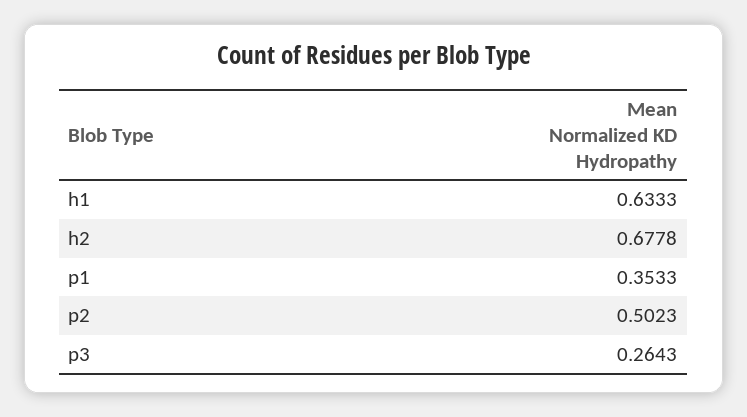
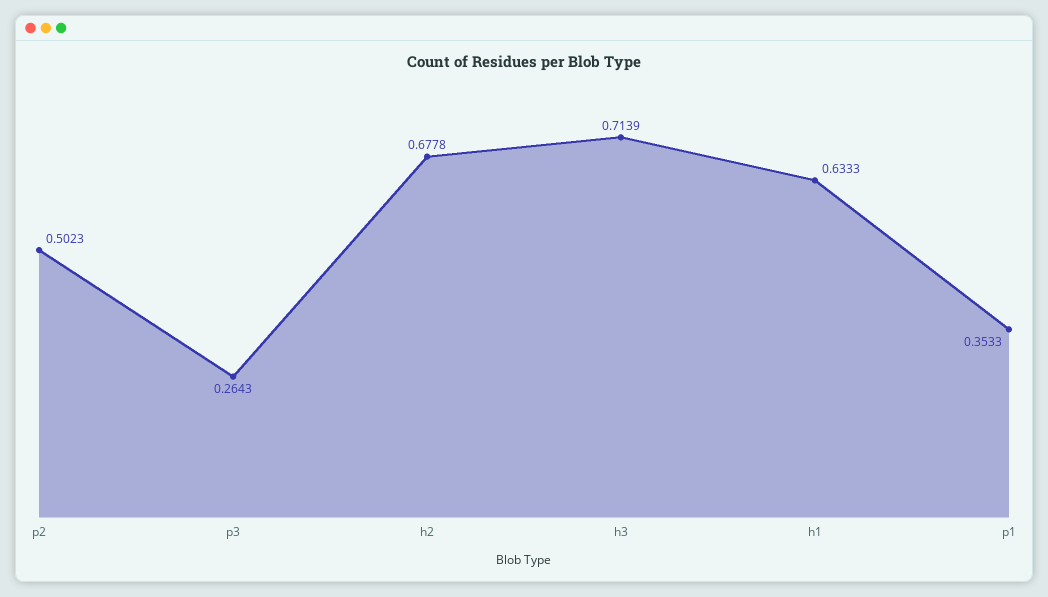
h3: none -> 0.7139

